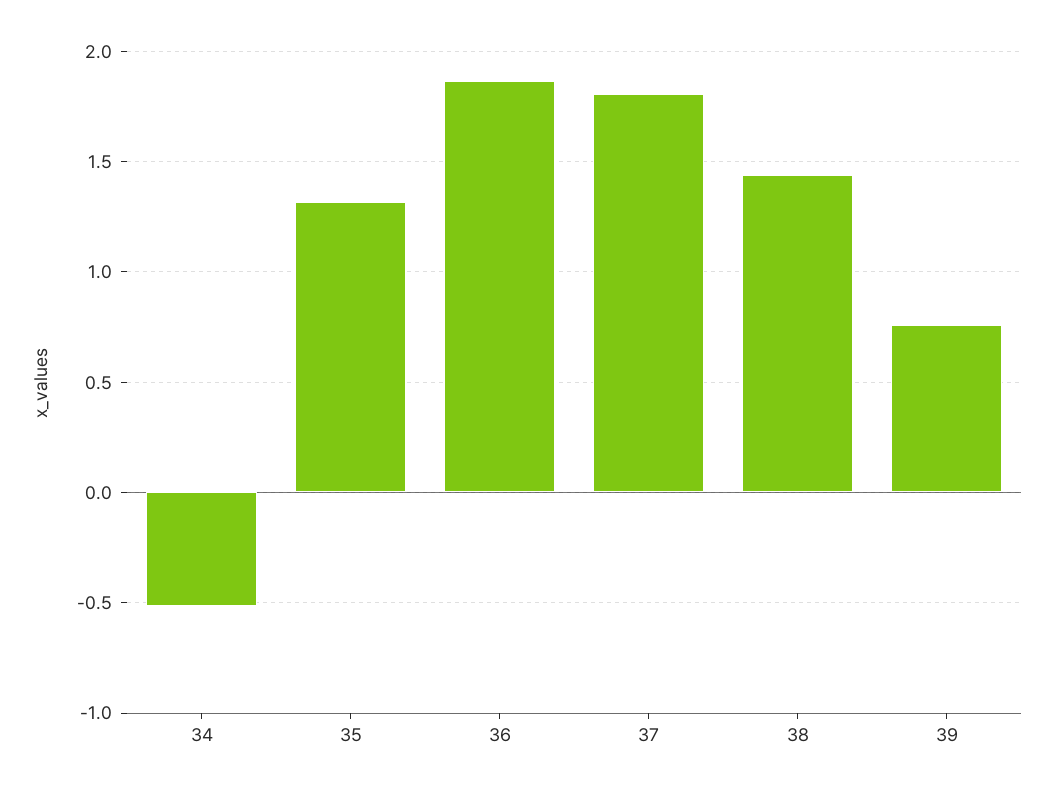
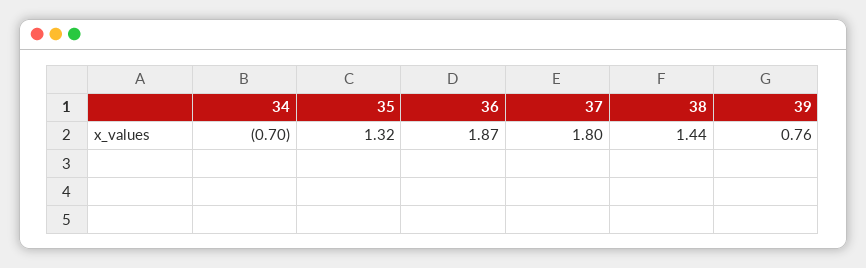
34: -0.5 -> -0.7

